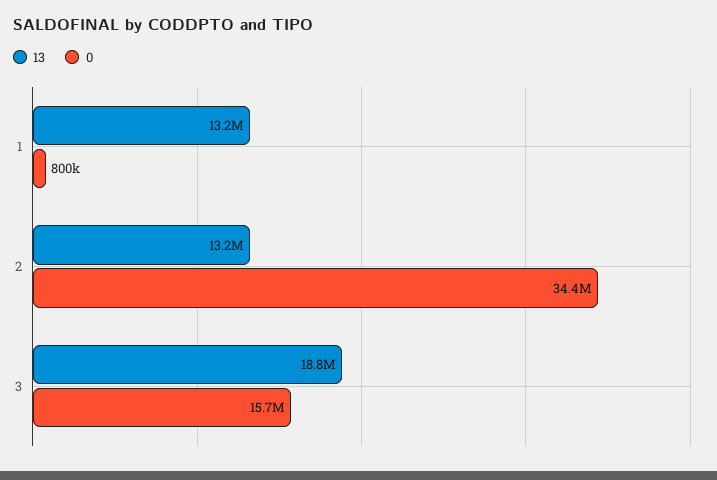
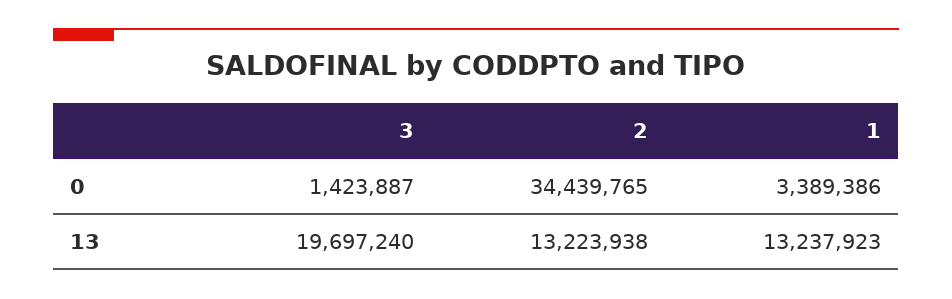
0, 1: 800000 -> 3389386
13, 3: 18800000 -> 19697240
0, 3: 15700000 -> 1423887

